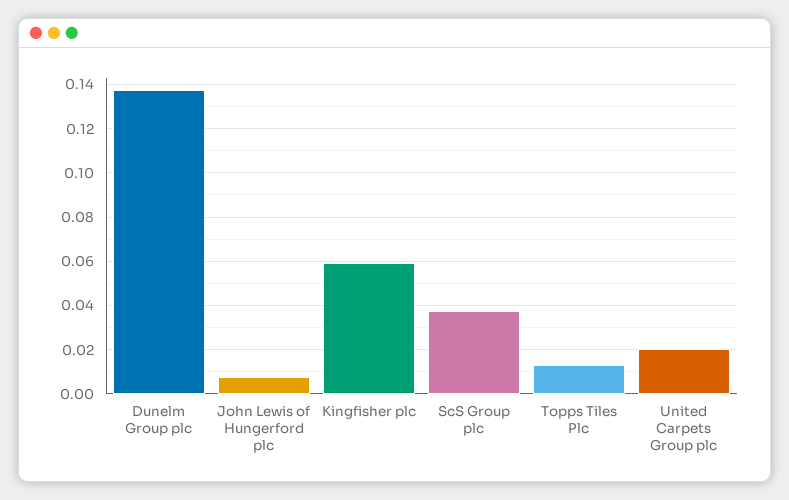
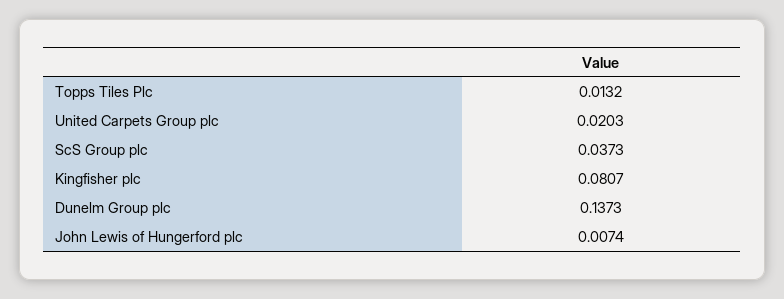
Kingfisher plc: 0.06 -> 0.0807

